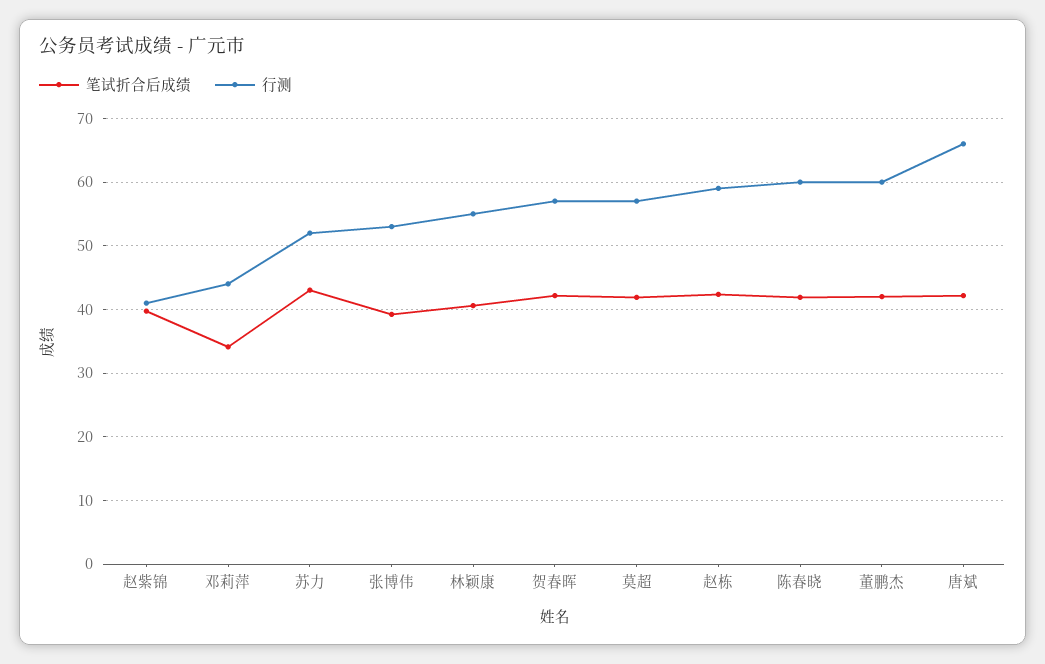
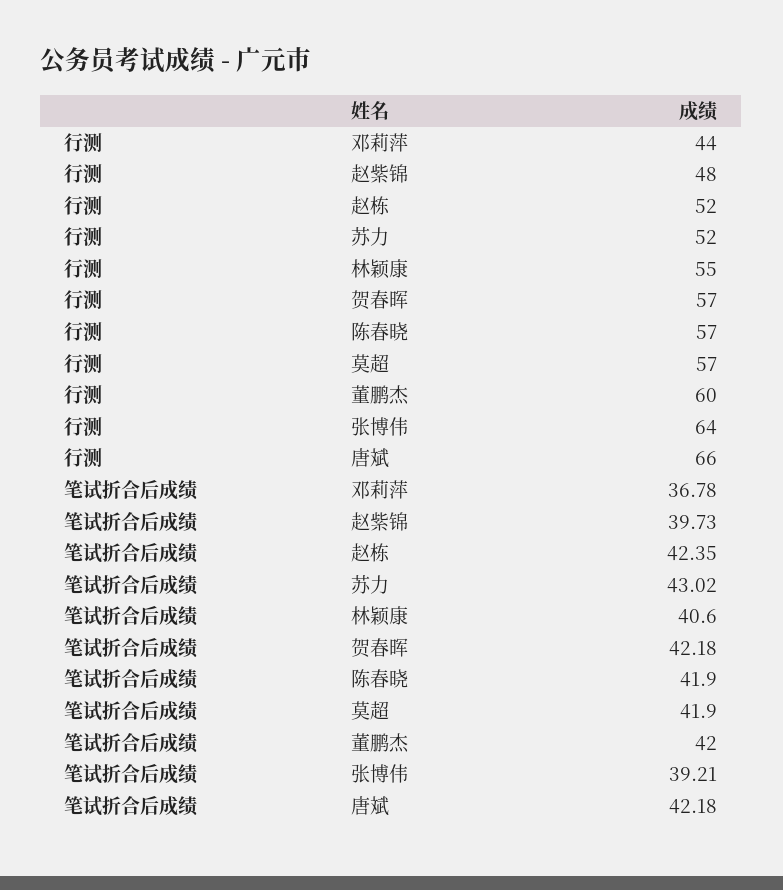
行测, 赵紫锦: 41 -> 48
笔试折合后成绩, 邓莉萍: 34 -> 36.78
行测, 张博伟: 53 -> 64
行测, 赵栋: 59 -> 52
行测, 陈春晓: 60 -> 57

